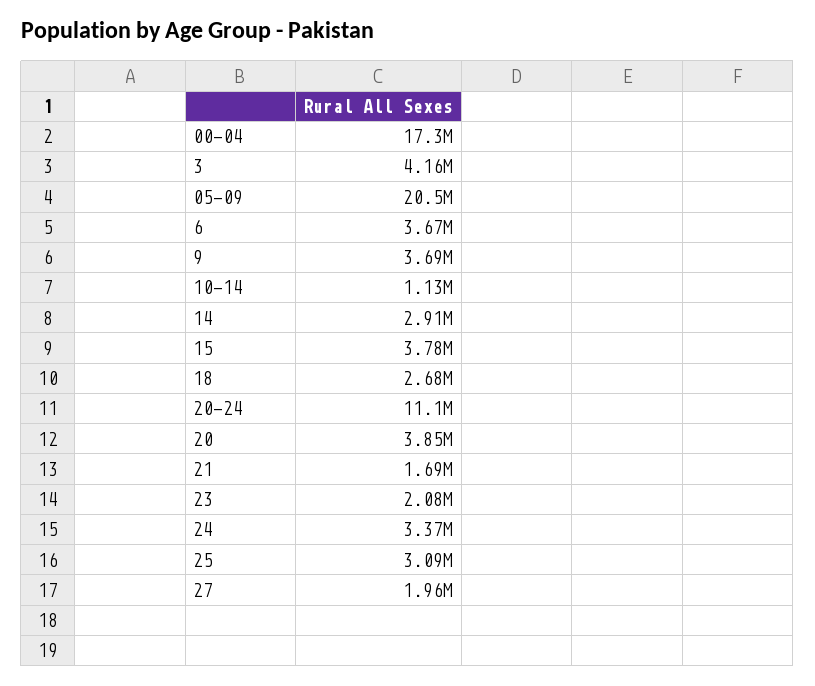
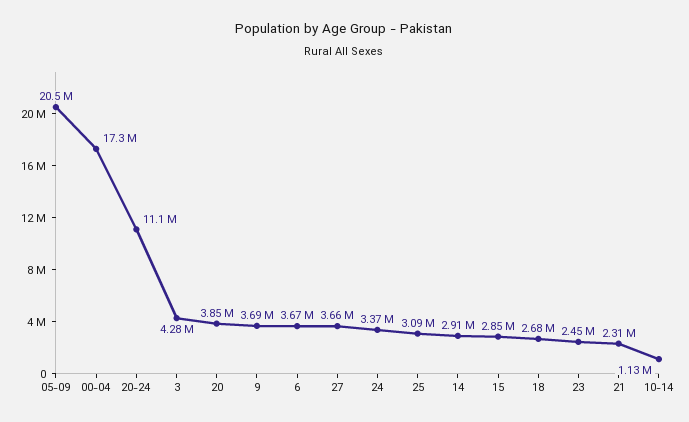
3: 4160000 -> 4280000
15: 3780000 -> 2850000
21: 1690000 -> 2310000
23: 2080000 -> 2450000
27: 1960000 -> 3660000

